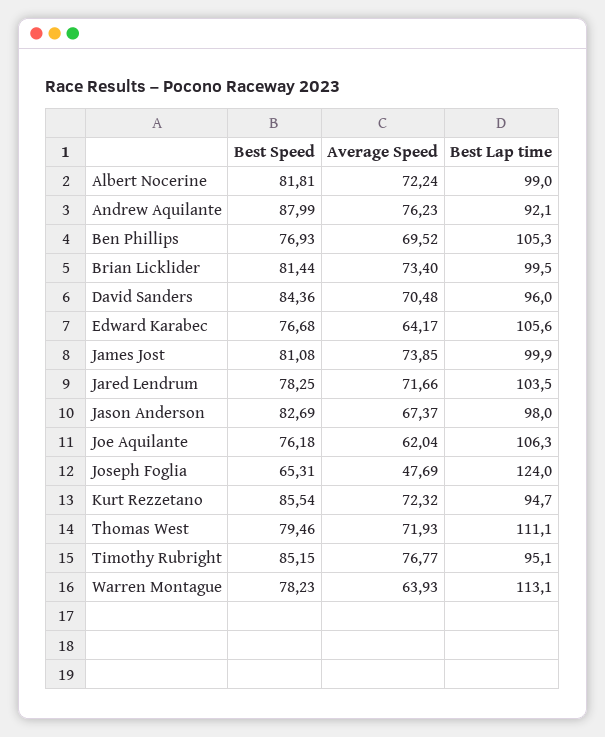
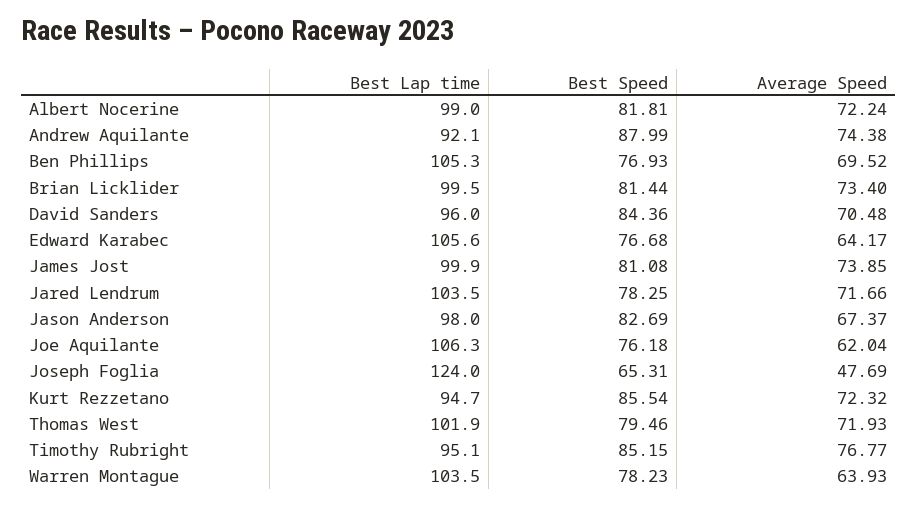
Average Speed, Andrew Aquilante: 76.23 -> 74.38
Best Lap time, Thomas West: 111.1 -> 101.9
Best Lap time, Warren Montague: 113.1 -> 103.5

